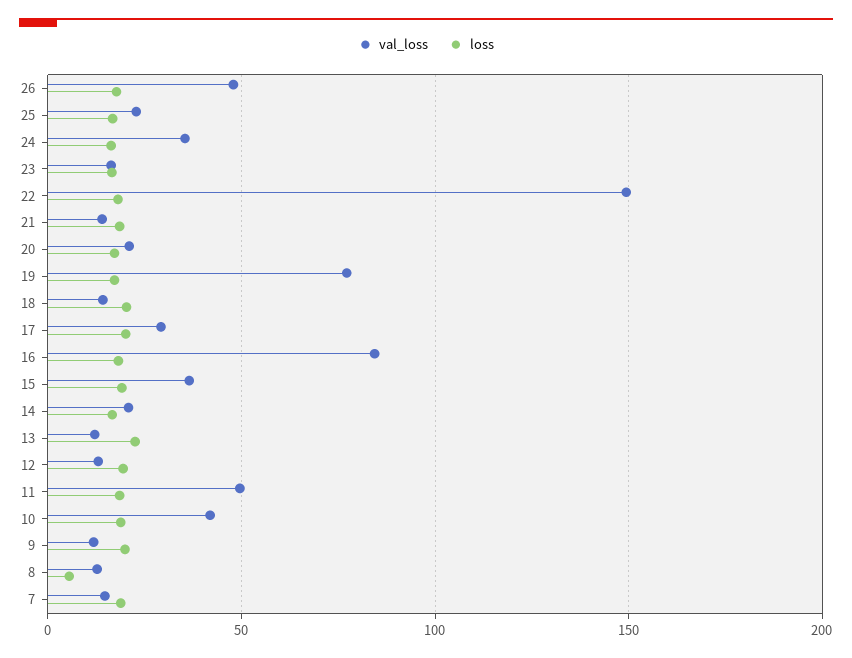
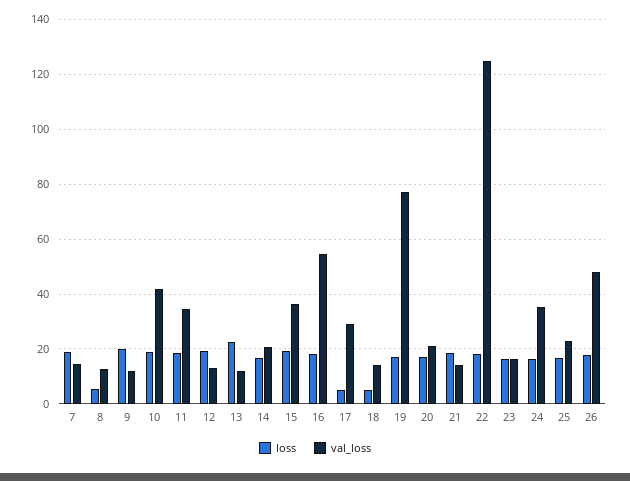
val_loss, 22: 150 -> 125
loss, 18: 20 -> 5
loss, 17: 20 -> 5
val_loss, 16: 85 -> 55
val_loss, 11: 50 -> 35

